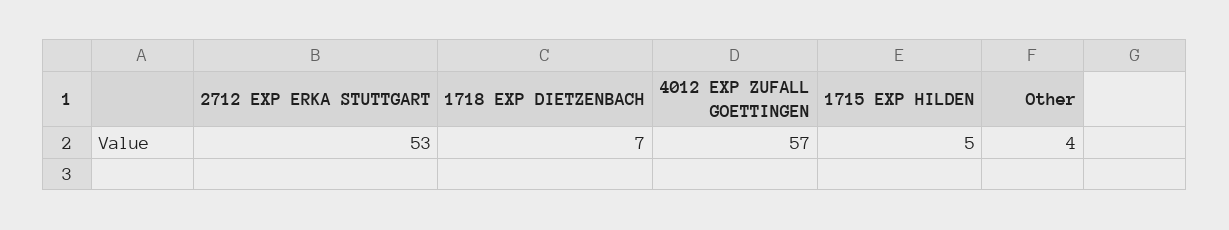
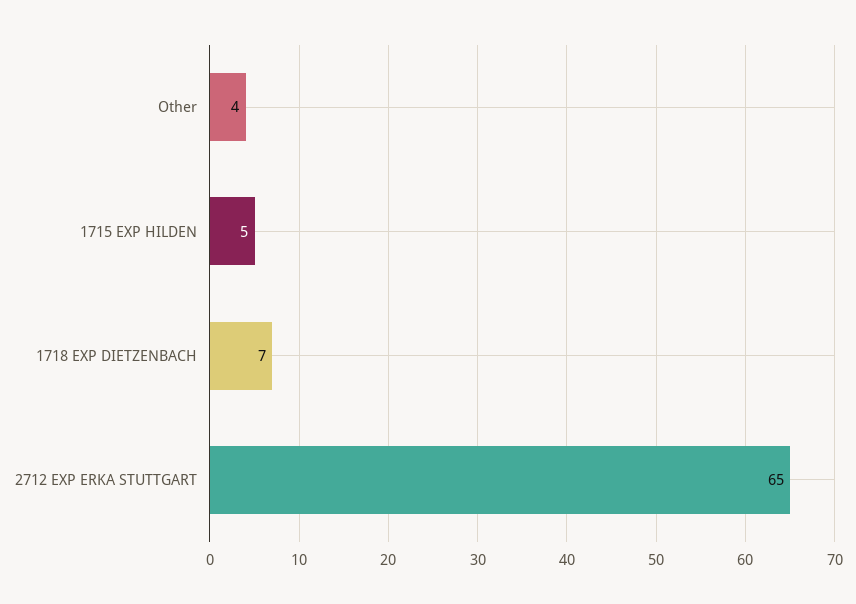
2712 EXP ERKA STUTTGART: 53 -> 65
4012 EXP ZUFALL GOETTINGEN: 57 -> none

